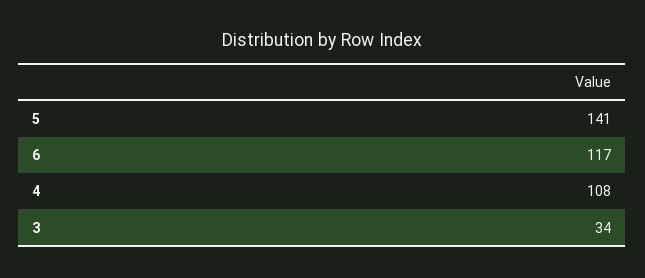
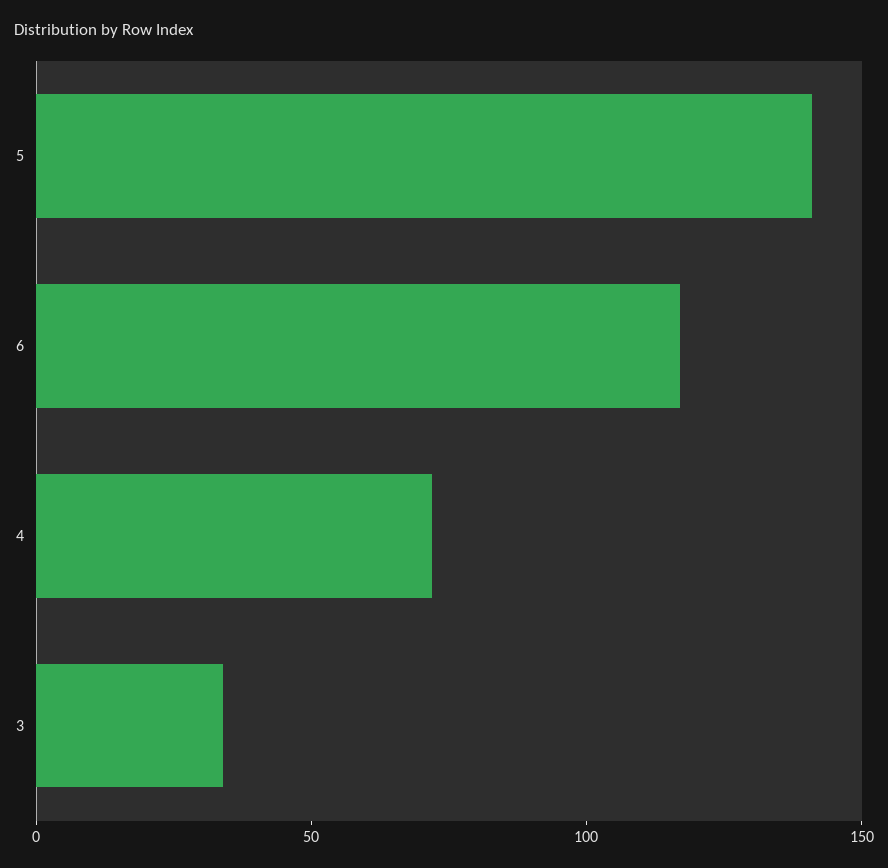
4: 108 -> 70

